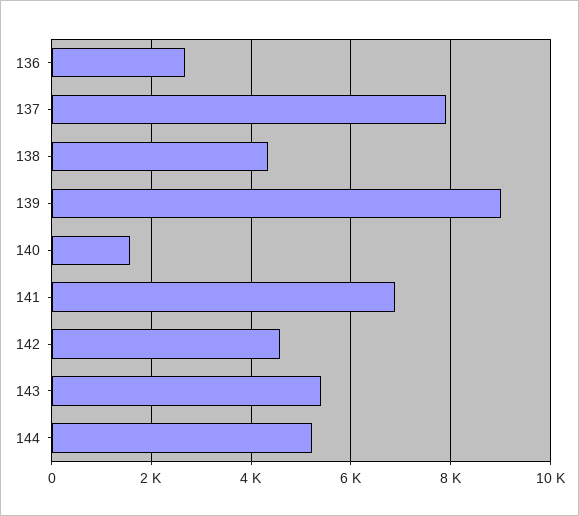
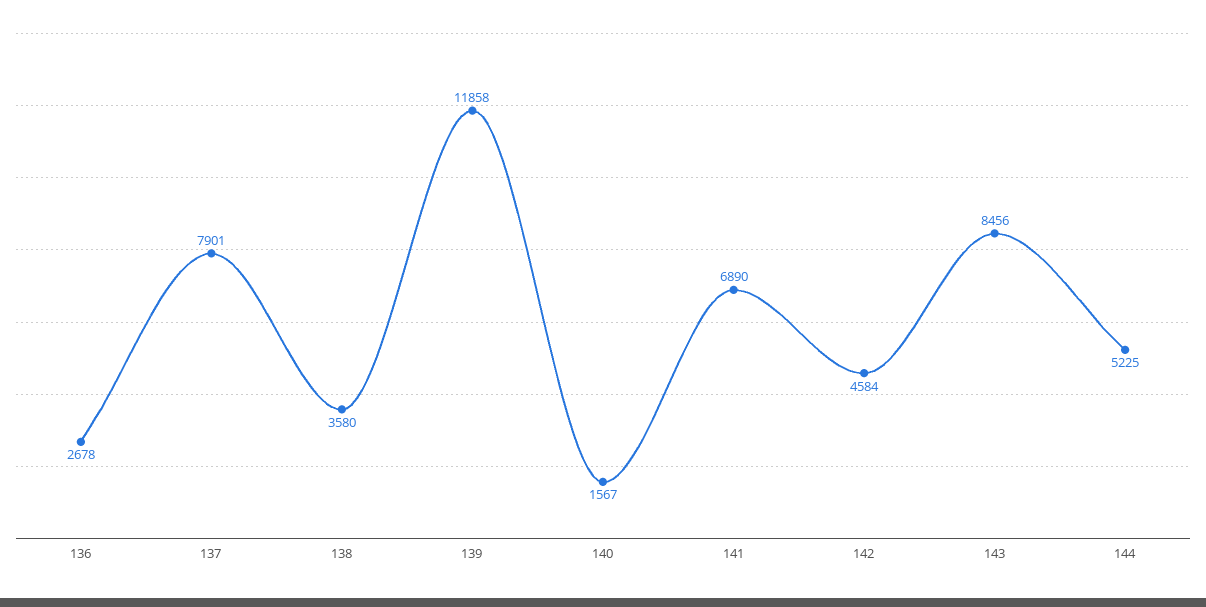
138: 4400 -> 3580
139: 9000 -> 11858
143: 5400 -> 8456

